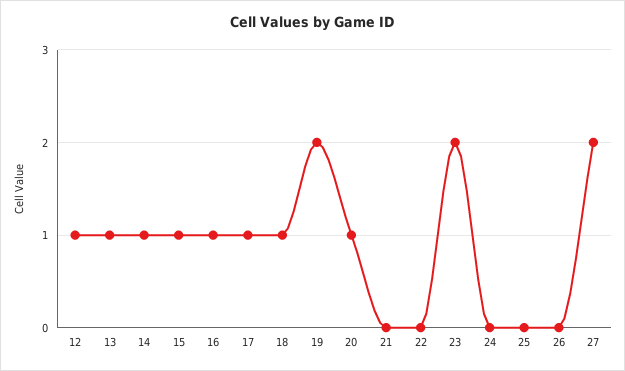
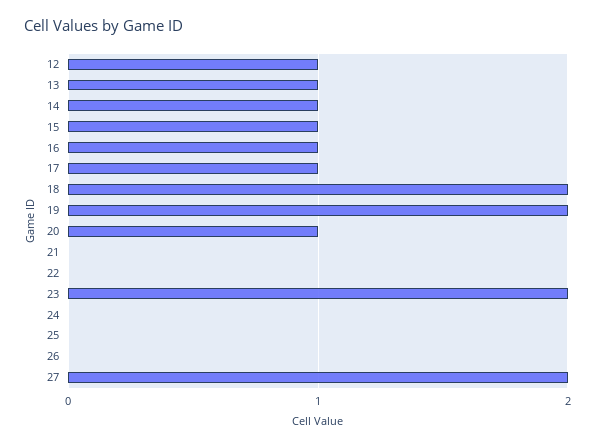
18: 1 -> 2

